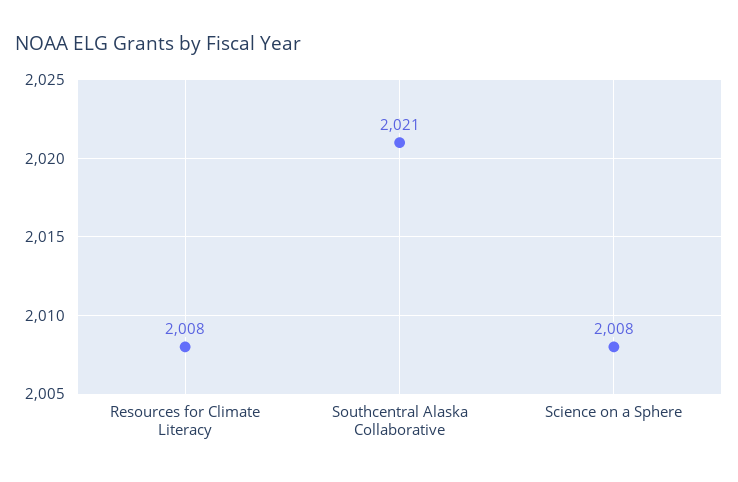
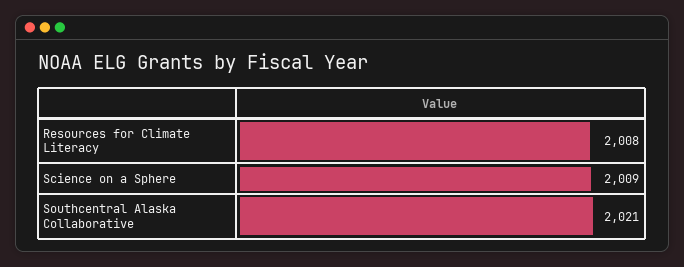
Science on a Sphere: 2008 -> 2009

